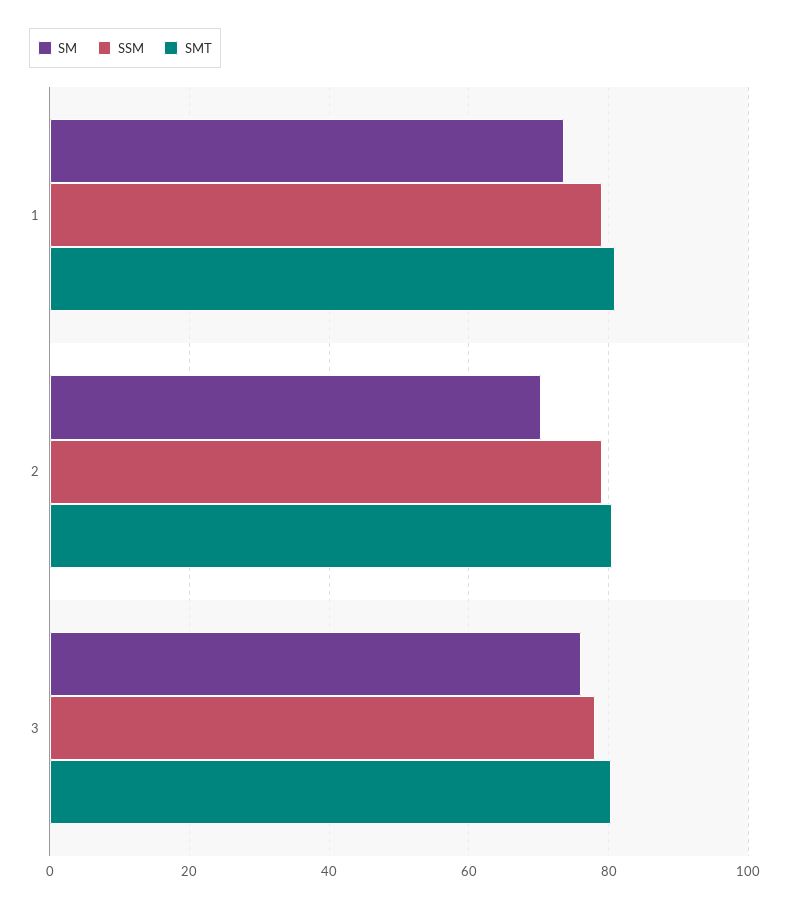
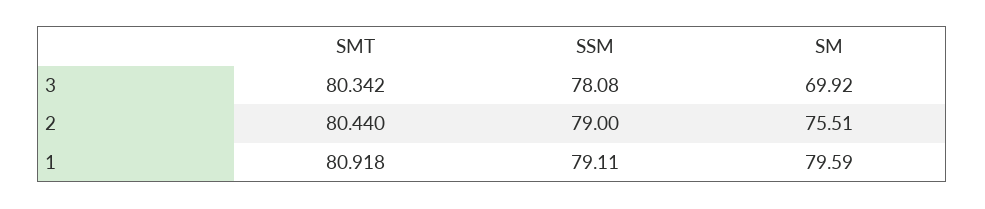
SM, 1: 74 -> 79.59
SM, 2: 70 -> 75.51
SM, 3: 76 -> 69.92

